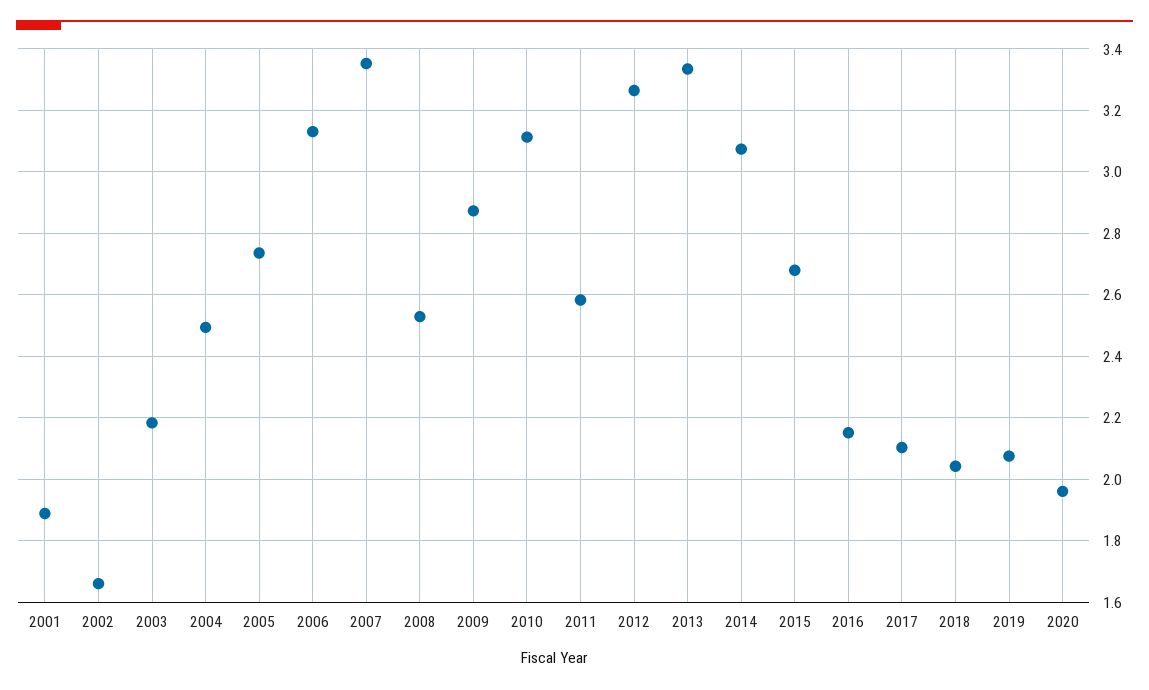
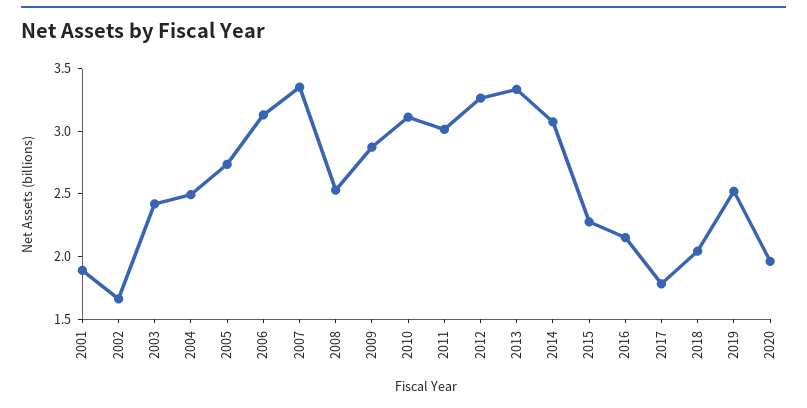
2003: 2.18 -> 2.4
2011: 2.58 -> 3
2015: 2.68 -> 2.3
2017: 2.1 -> 1.8
2019: 2.08 -> 2.5

